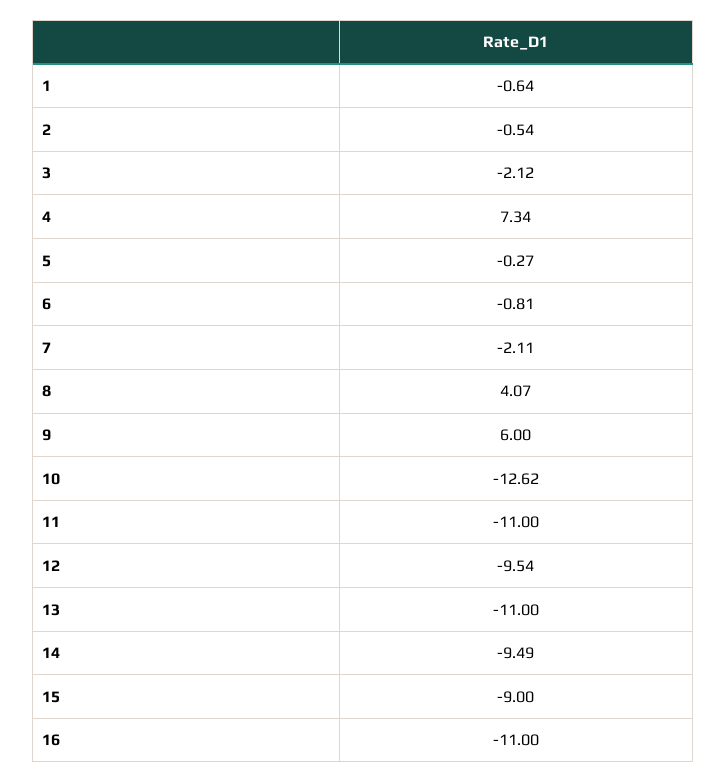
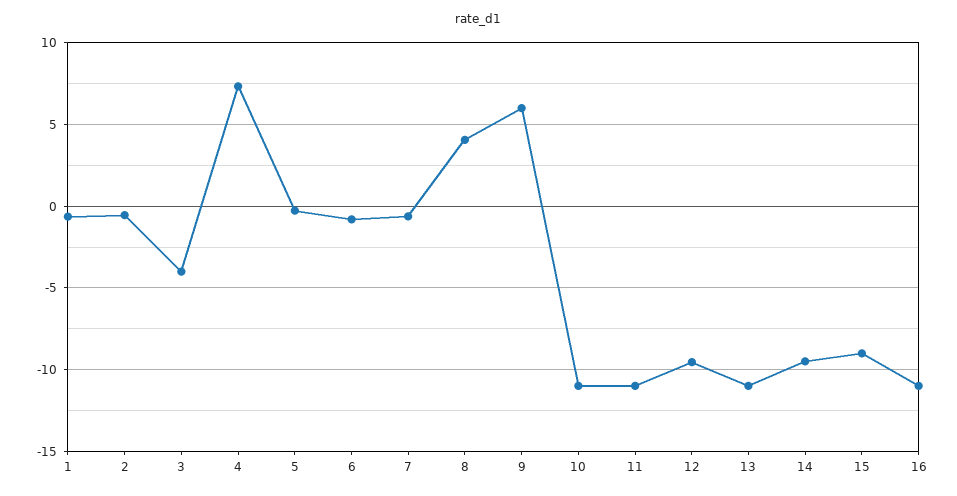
3: -2.12 -> -4
7: -2.11 -> -0.5
10: -12.62 -> -11

